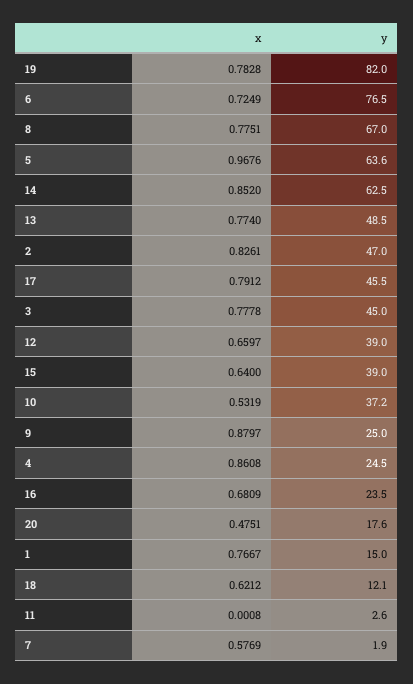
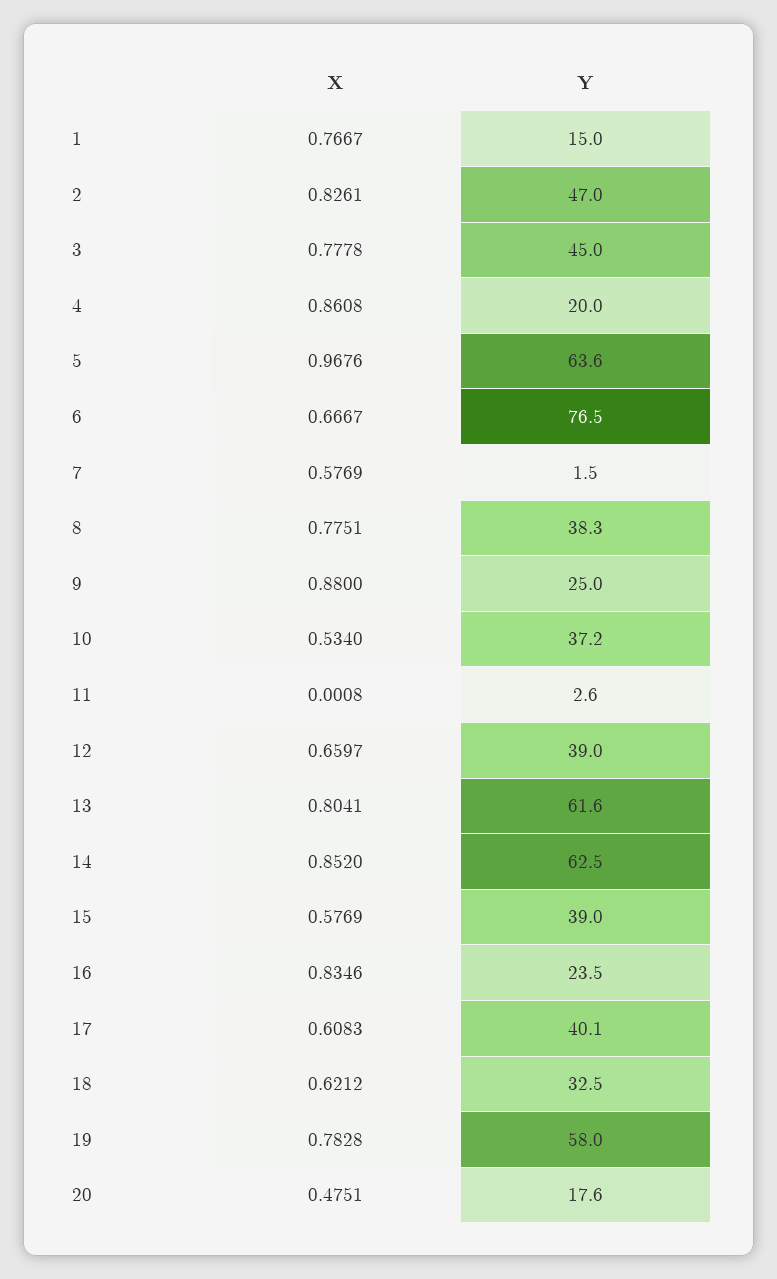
y, 19: 82 -> 58
x, 6: 0.7249 -> 0.6667
y, 8: 67 -> 38.3
x, 13: 0.774 -> 0.8041
y, 13: 48.5 -> 61.6
x, 17: 0.7912 -> 0.6083
y, 17: 45.5 -> 40.1
x, 15: 0.64 -> 0.5769
x, 10: 0.5319 -> 0.534
x, 9: 0.8797 -> 0.88
y, 4: 24.5 -> 20
x, 16: 0.6809 -> 0.8346
y, 18: 12.1 -> 32.5
y, 7: 1.9 -> 1.5

